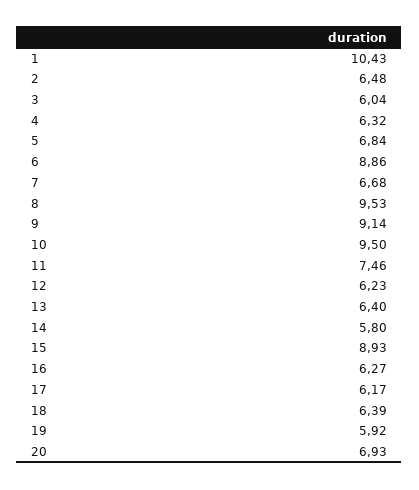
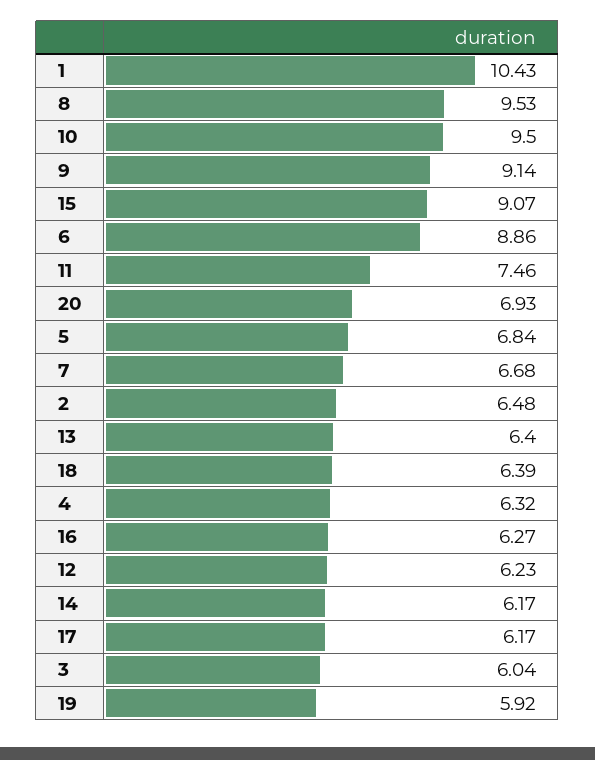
14: 5.8 -> 6.17
15: 8.93 -> 9.07

